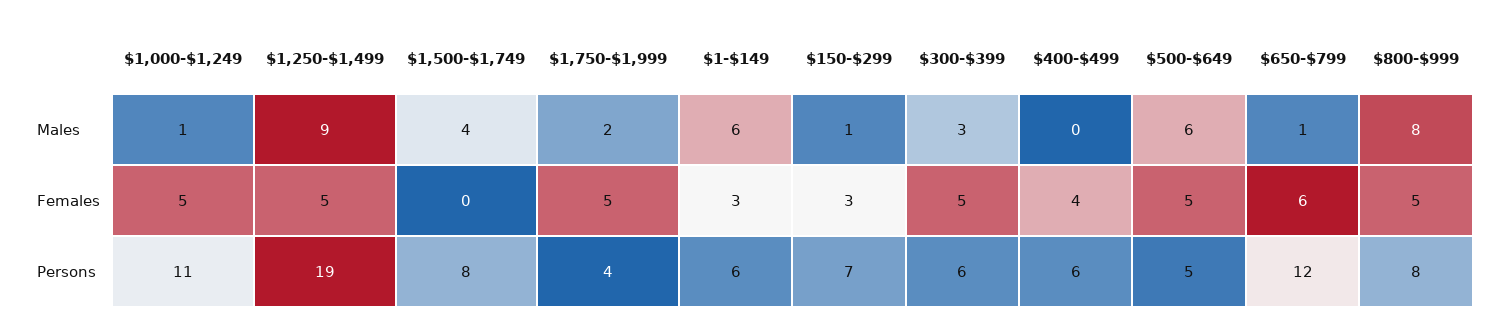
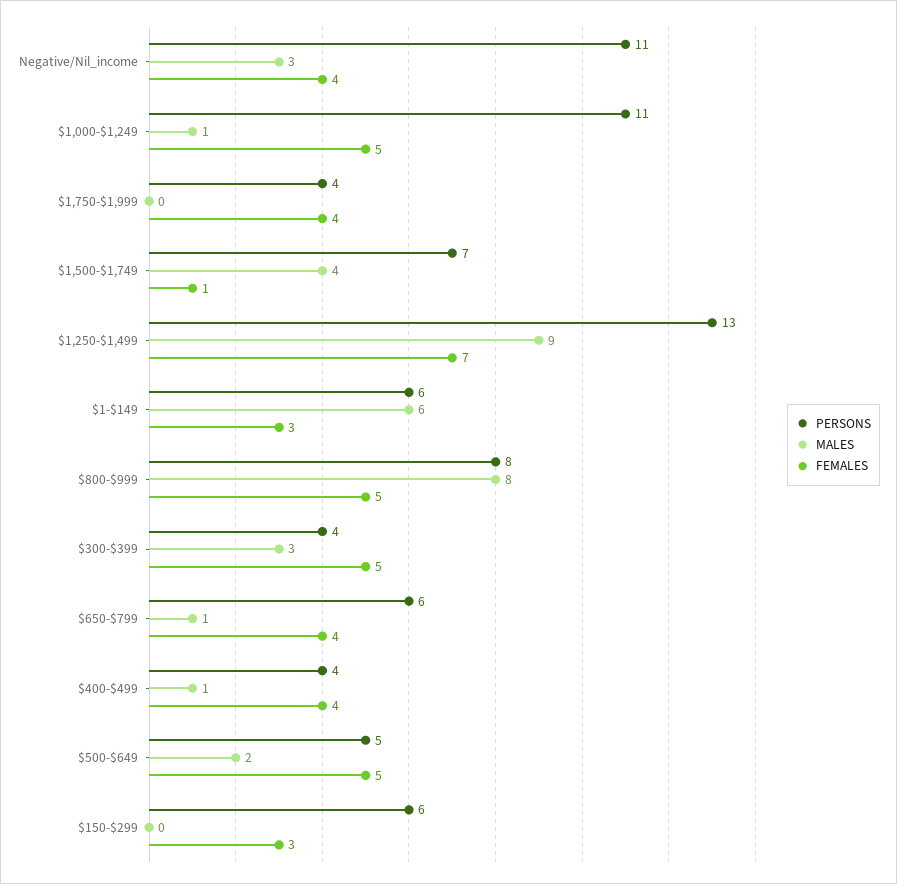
Males, $1,750-$1,999: 2 -> 0
Males, $150-$299: 1 -> 0
Males, $400-$499: 0 -> 1
Males, $500-$649: 6 -> 2
Females, $1,250-$1,499: 5 -> 7
Females, $1,500-$1,749: 0 -> 1
Females, $1,750-$1,999: 5 -> 4
Females, $650-$799: 6 -> 4
Persons, $1,250-$1,499: 19 -> 13
Persons, $1,500-$1,749: 8 -> 7
Persons, $150-$299: 7 -> 6
Persons, $300-$399: 6 -> 4
Persons, $400-$499: 6 -> 4
Persons, $650-$799: 12 -> 6
Persons, Negative/Nil_income: none -> 11
Males, Negative/Nil_income: none -> 3
Females, Negative/Nil_income: none -> 4

